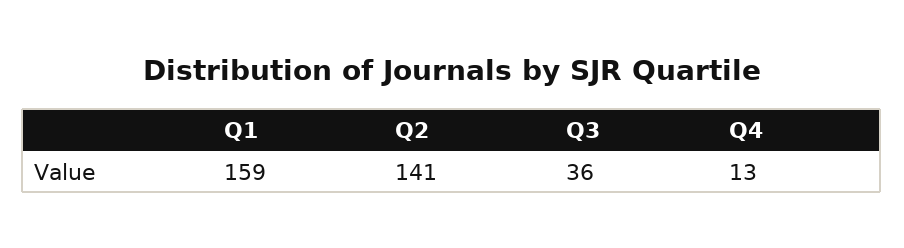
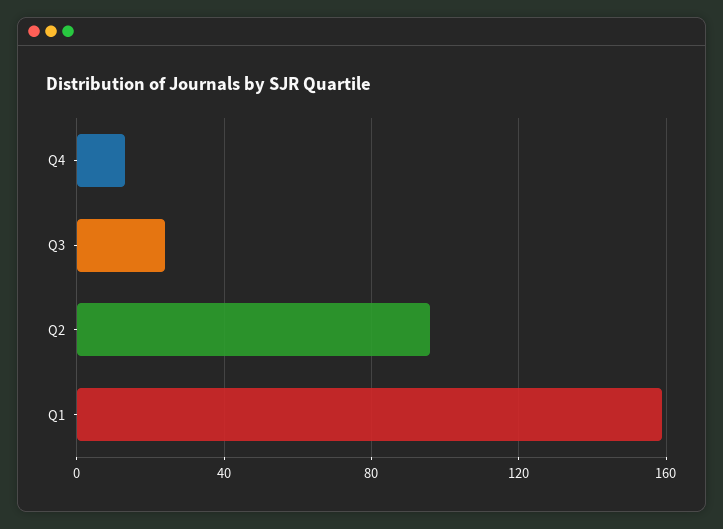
Q2: 141 -> 95
Q3: 36 -> 25

